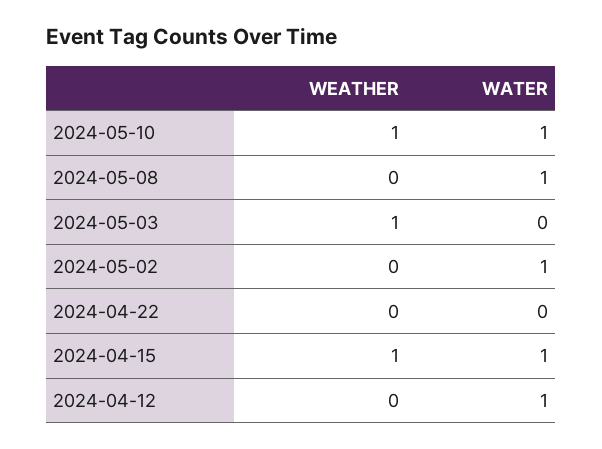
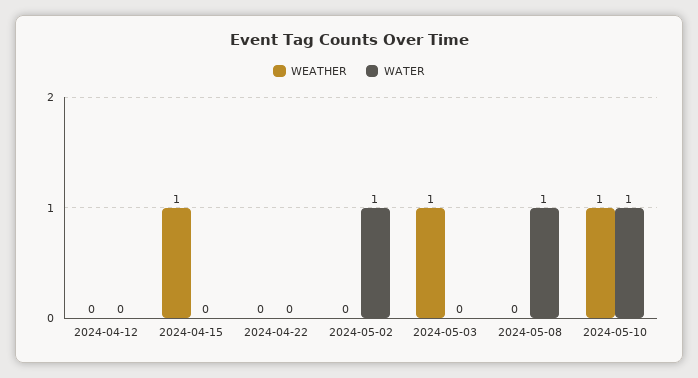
WATER, 2024-04-15: 1 -> 0
WATER, 2024-04-12: 1 -> 0

